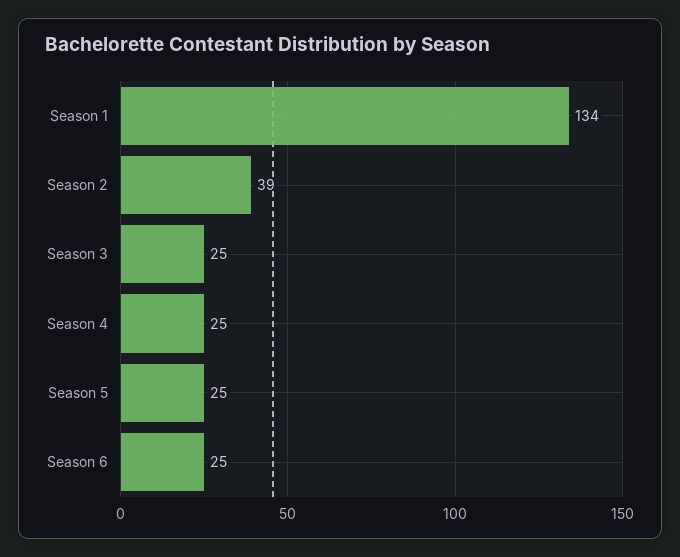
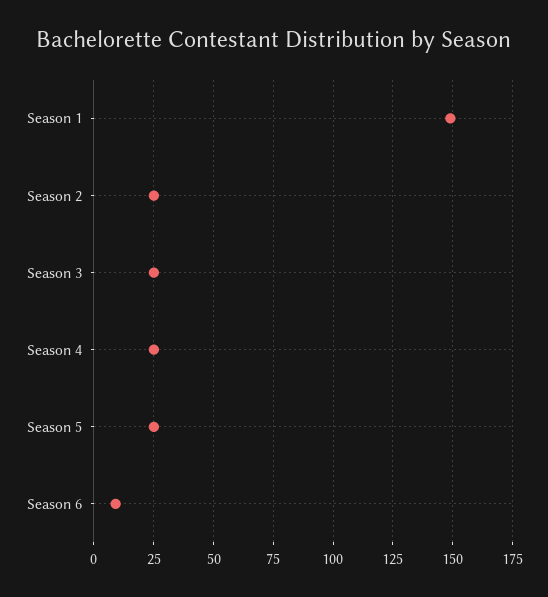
Season 1: 134 -> 150
Season 2: 39 -> 25
Season 6: 25 -> 10

